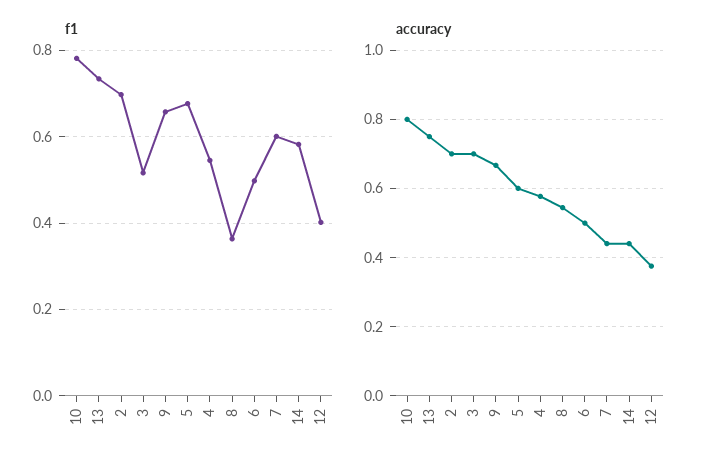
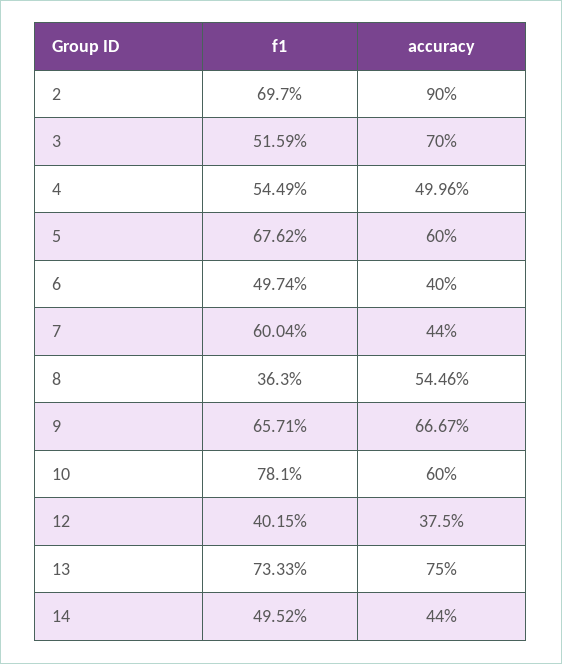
f1, 14: 0.58 -> 0.4952
accuracy, 10: 0.8 -> 0.6
accuracy, 2: 0.7 -> 0.9
accuracy, 4: 0.58 -> 0.4996
accuracy, 6: 0.5 -> 0.4

